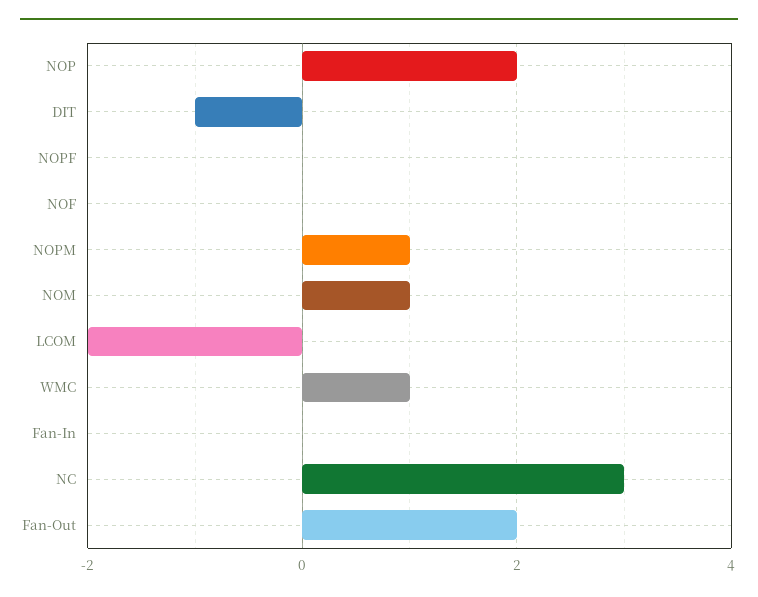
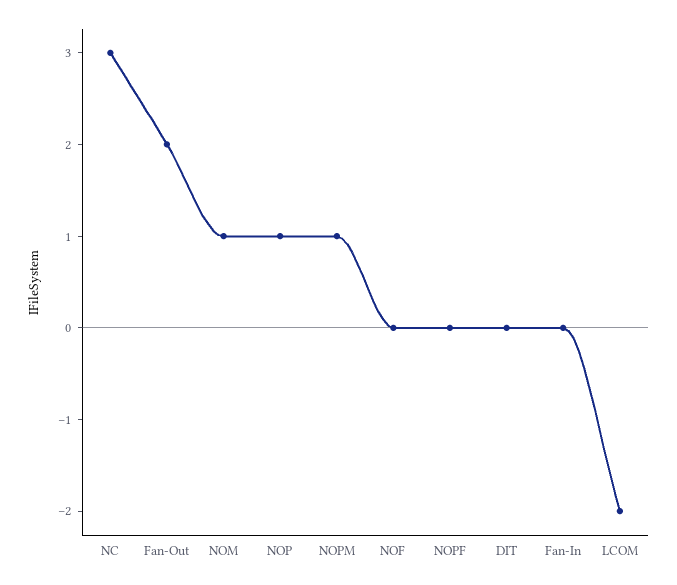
NOP: 2 -> 1
DIT: -1 -> 0
WMC: 1 -> none

